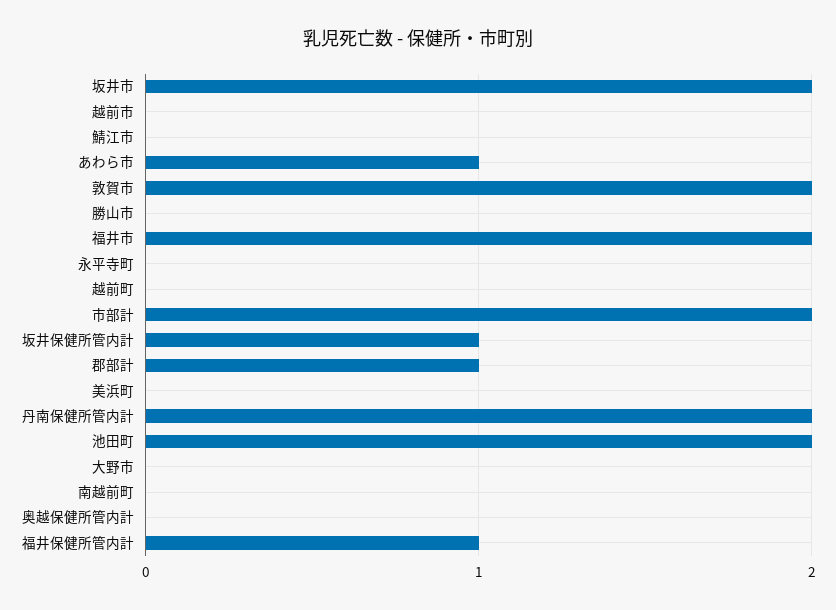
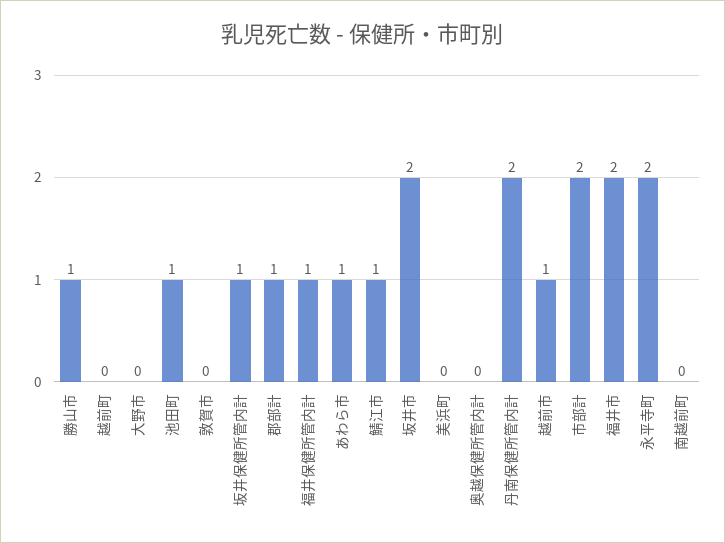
越前市: 0 -> 1
鯖江市: 0 -> 1
敦賀市: 2 -> 0
勝山市: 0 -> 1
永平寺町: 0 -> 2
池田町: 2 -> 1

